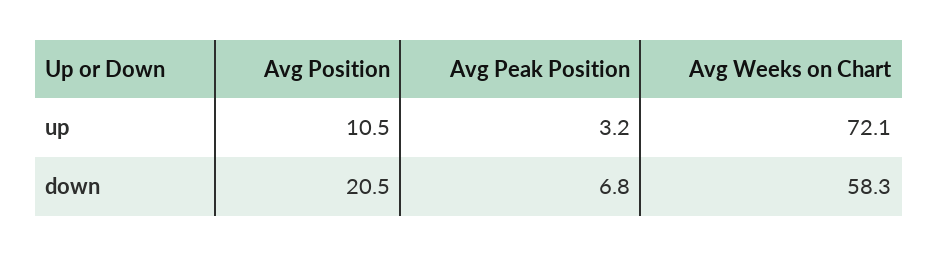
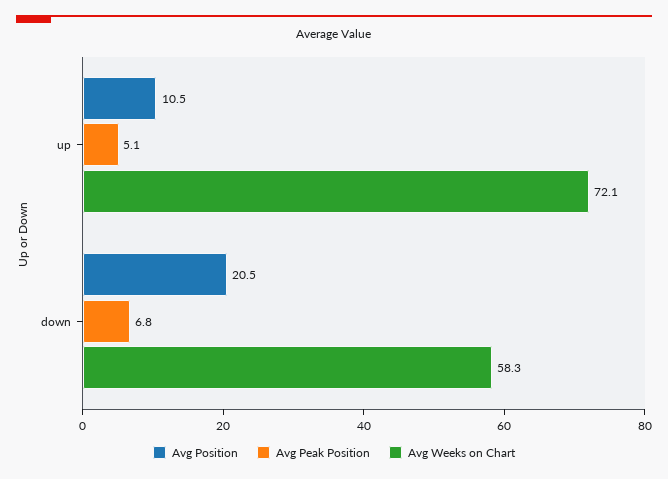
Avg Peak Position, up: 3.2 -> 5.1

